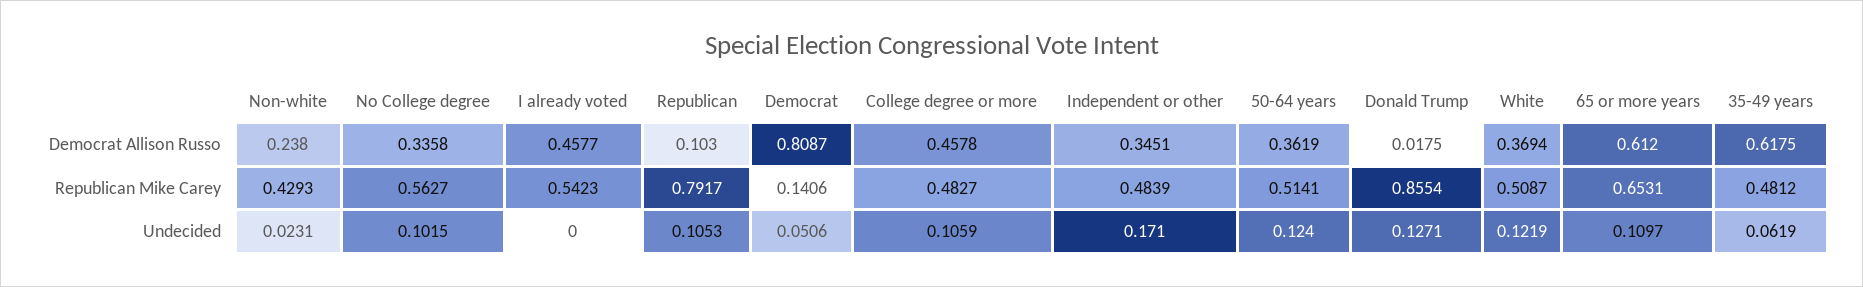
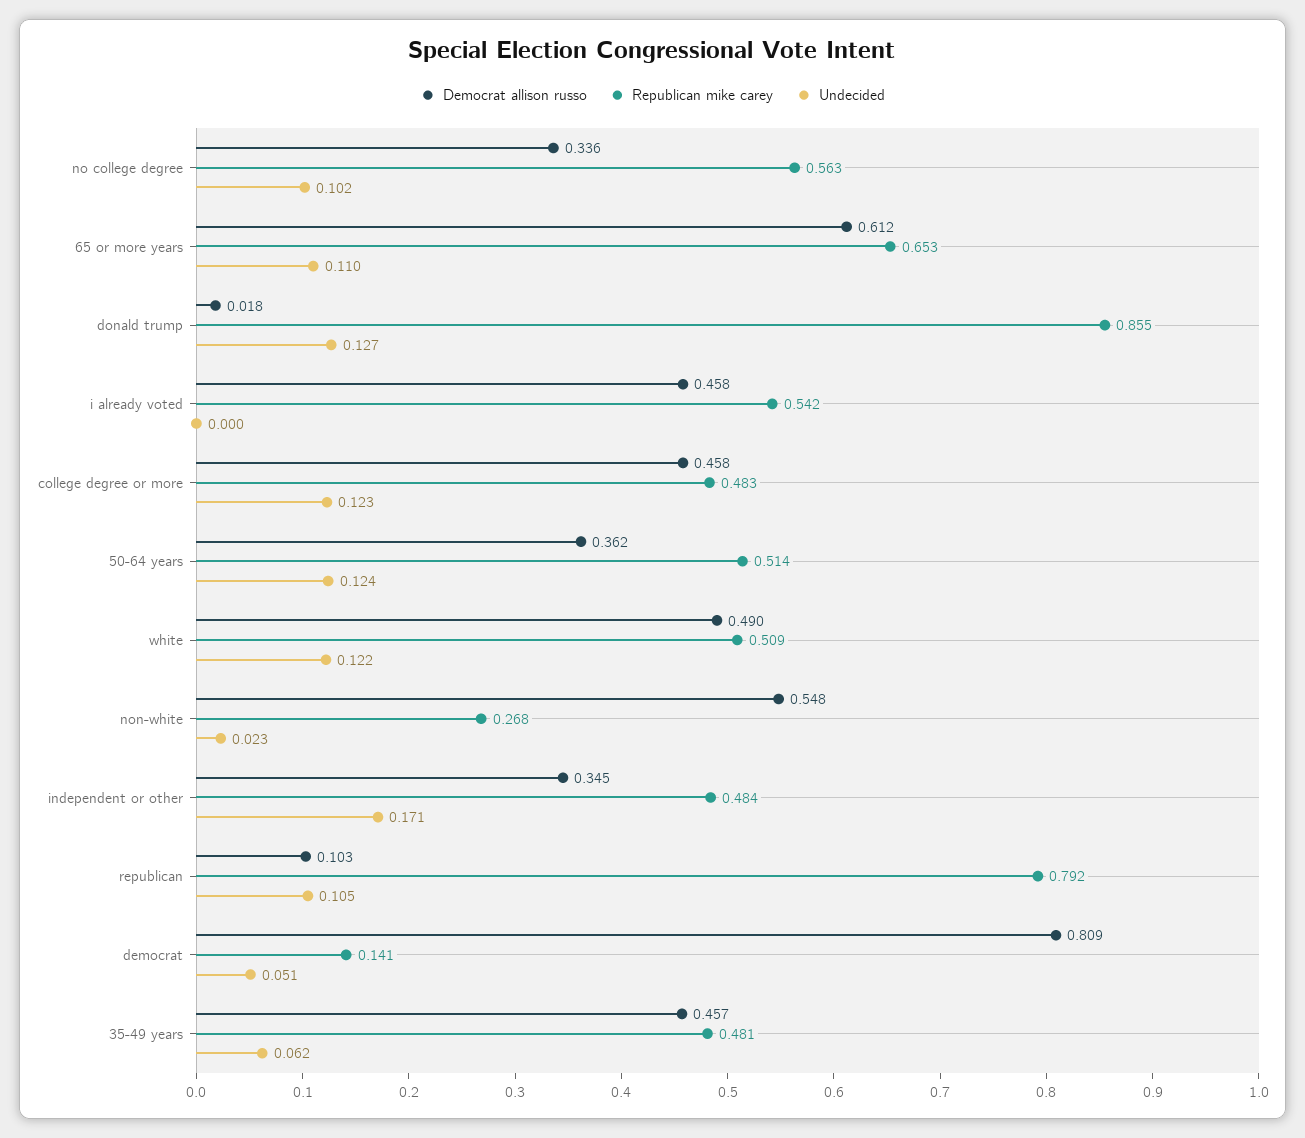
Democrat Allison Russo, Non-white: 0.238 -> 0.548
Democrat Allison Russo, White: 0.3694 -> 0.49
Democrat Allison Russo, 35-49 years: 0.6175 -> 0.457
Republican Mike Carey, Non-white: 0.4293 -> 0.268
Undecided, College degree or more: 0.1059 -> 0.123

